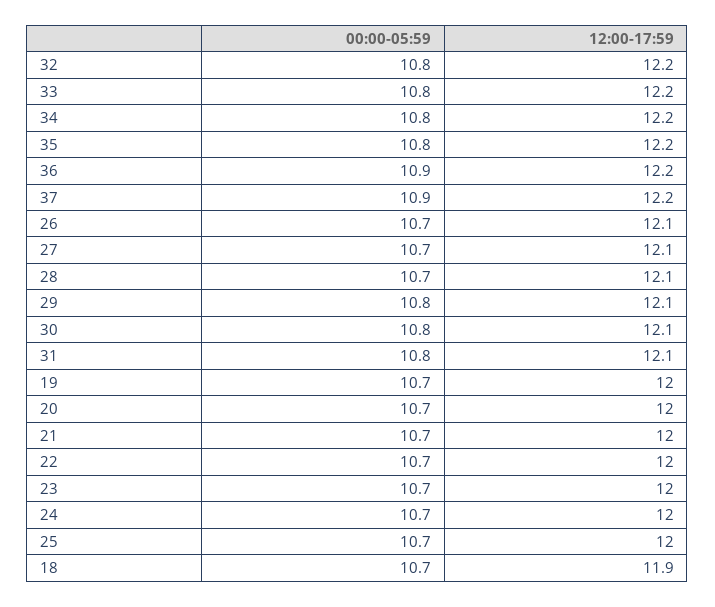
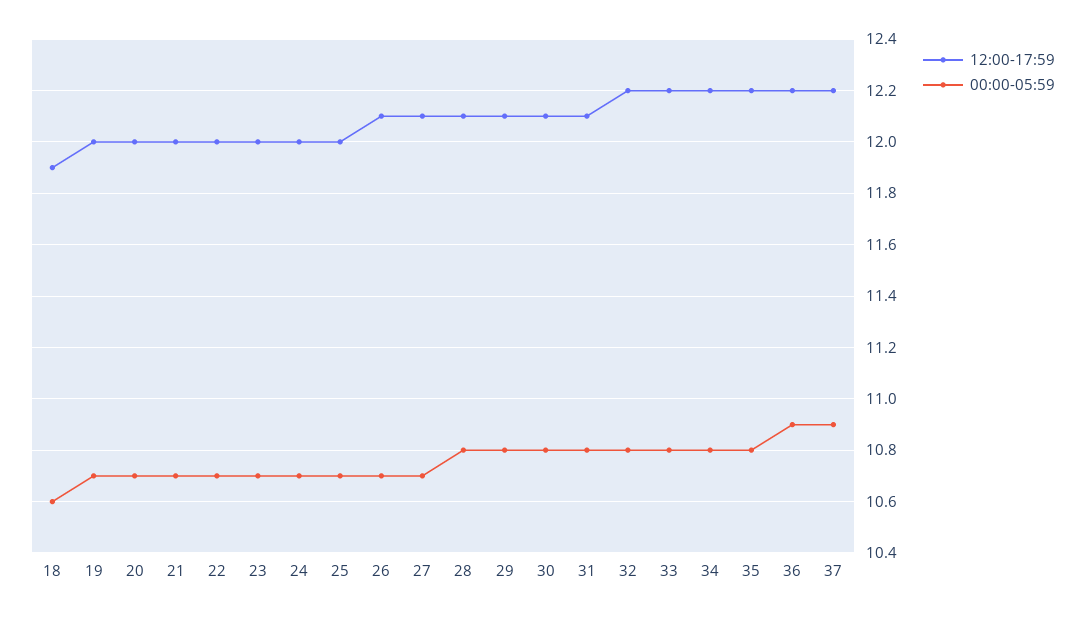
00:00-05:59, 28: 10.7 -> 10.8
00:00-05:59, 18: 10.7 -> 10.6

